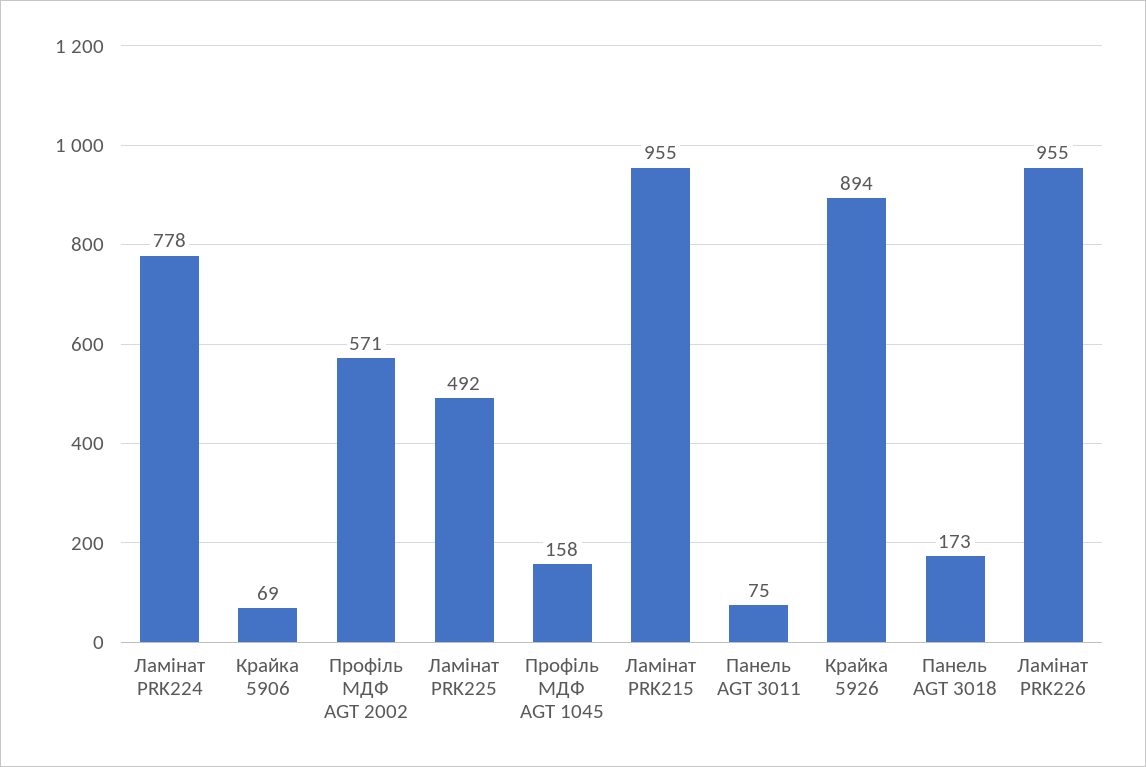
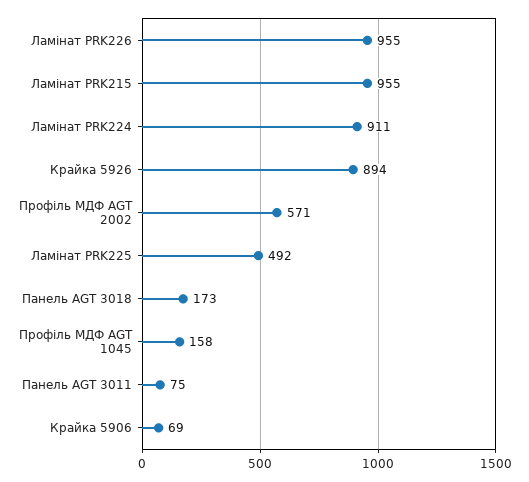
Ламінат PRK224: 778 -> 911

